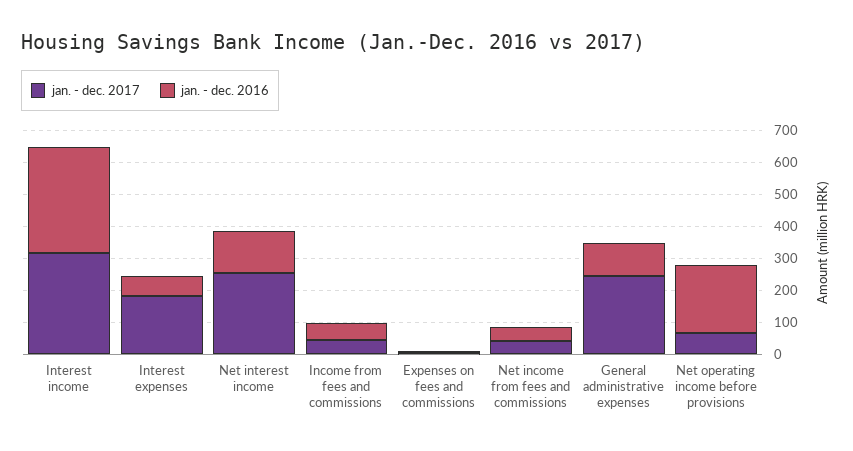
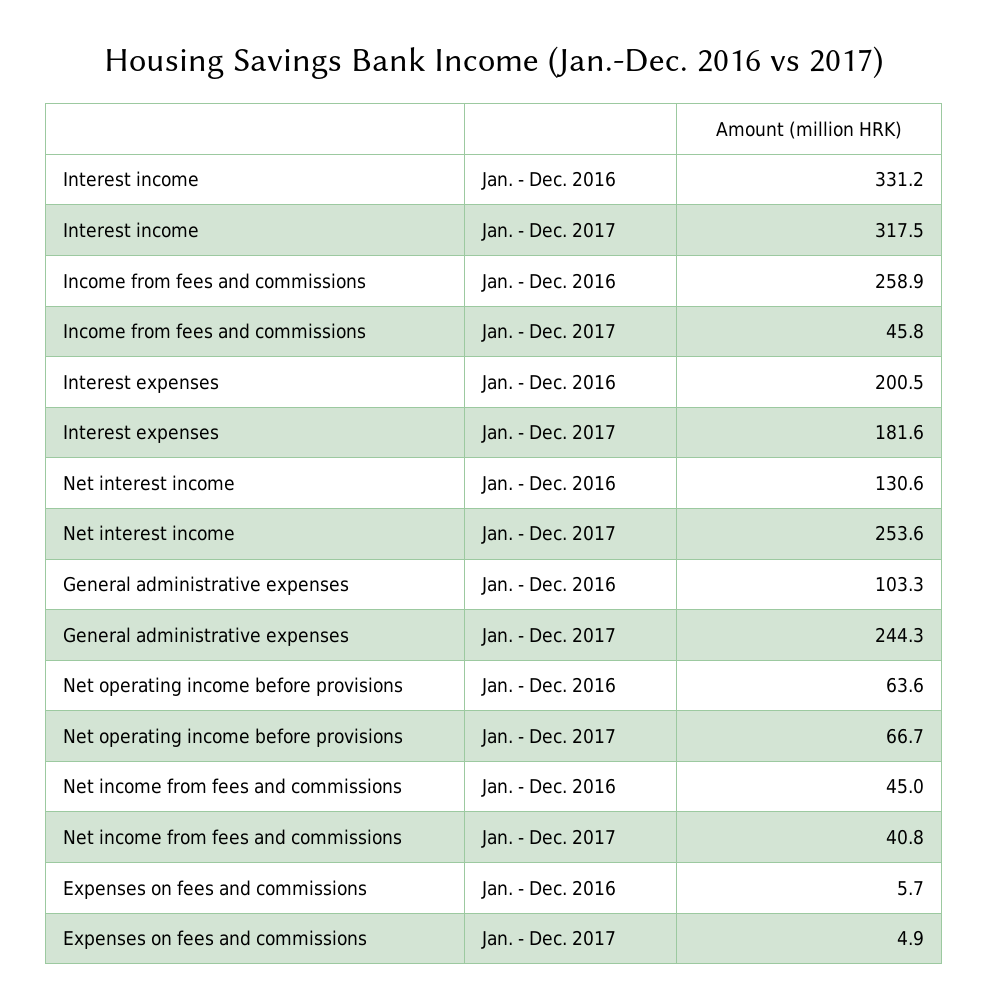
jan. - dec. 2016, Interest expenses: 50 -> 200.5
jan. - dec. 2016, Income from fees and commissions: 50 -> 258.9
jan. - dec. 2016, Net operating income before provisions: 200 -> 63.6

